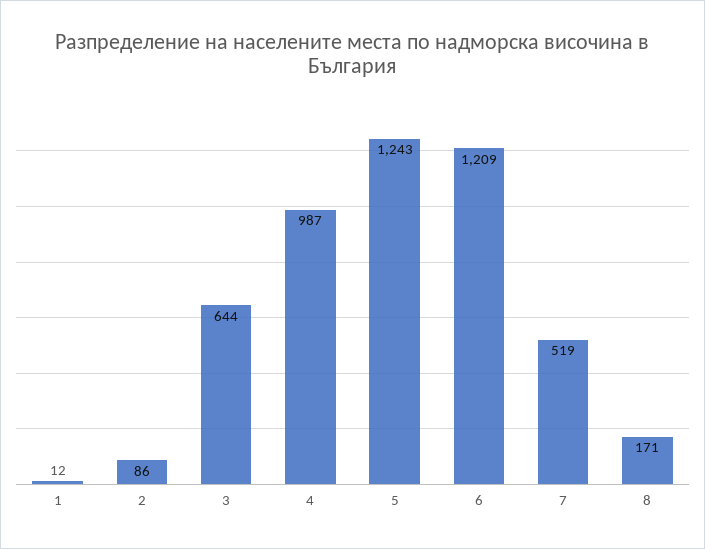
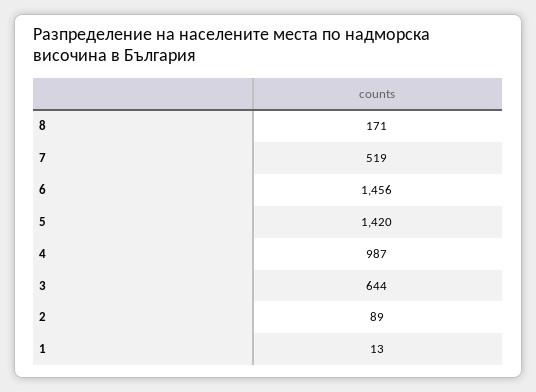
1: 12 -> 13
2: 86 -> 89
5: 1243 -> 1420
6: 1209 -> 1456

